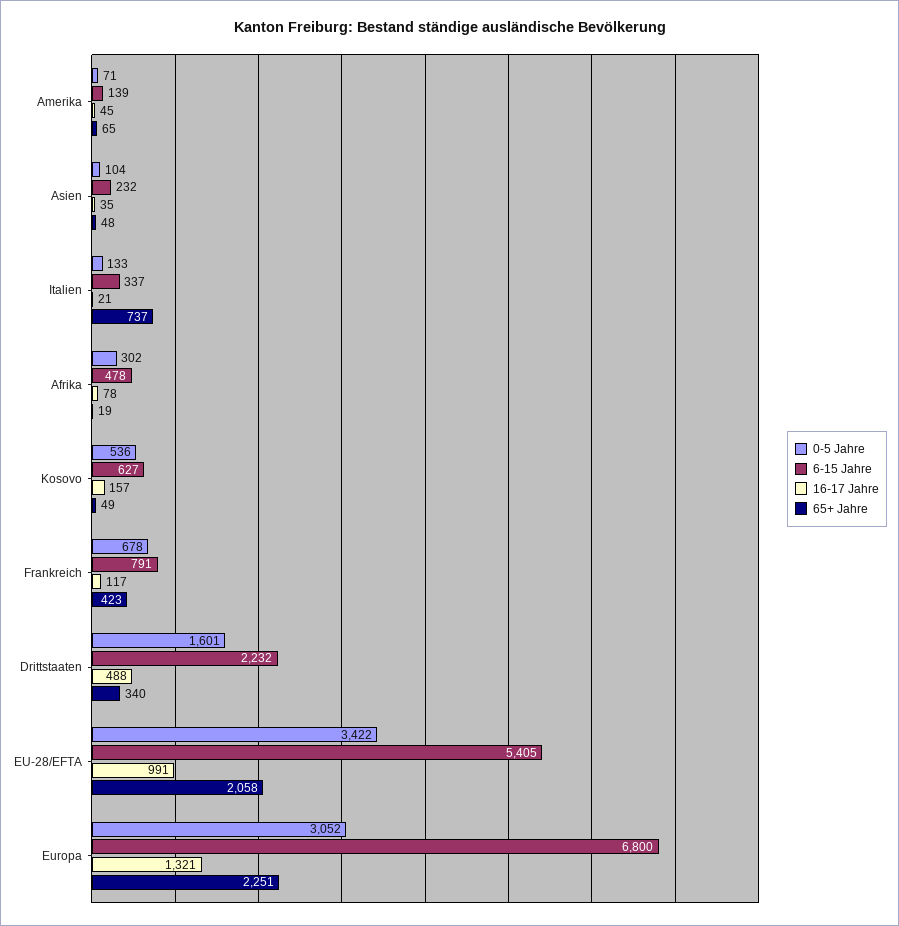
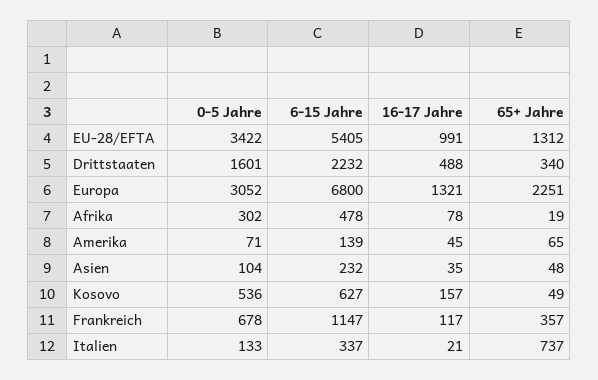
6-15 Jahre, Frankreich: 791 -> 1147
65+ Jahre, Frankreich: 423 -> 357
65+ Jahre, EU-28/EFTA: 2058 -> 1312

